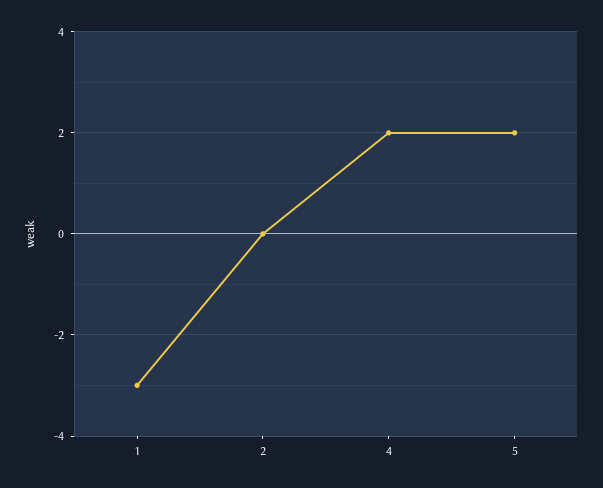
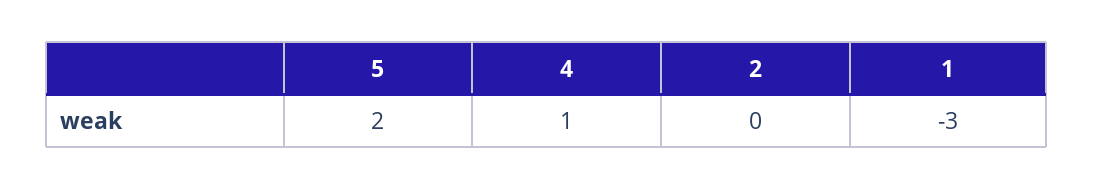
4: 2 -> 1

